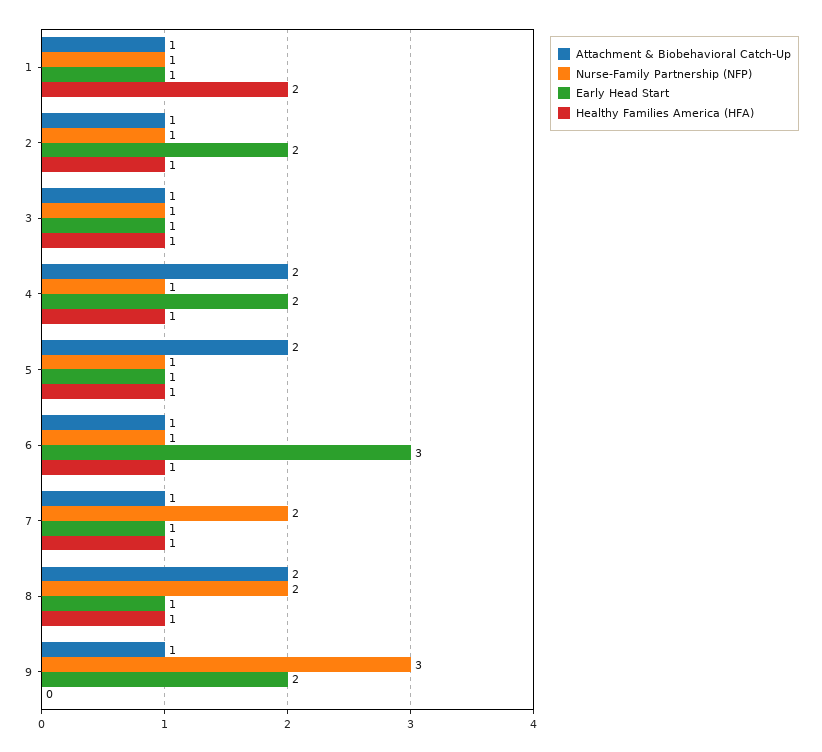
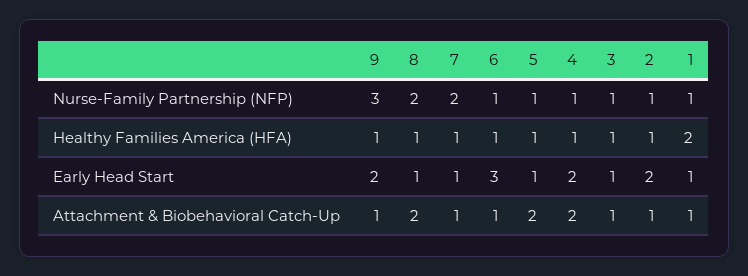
Healthy Families America (HFA), 9: 0 -> 1

